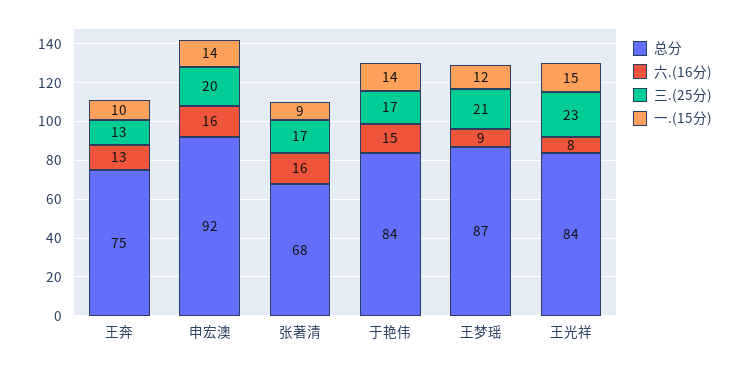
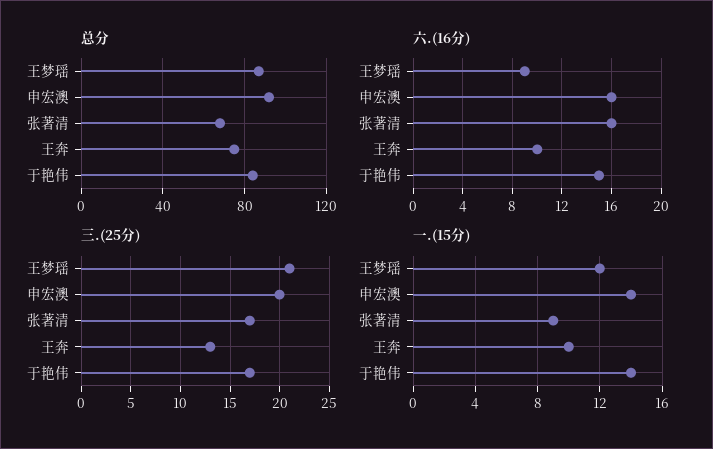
六.(16分), 王奔: 13 -> 10
总分, 王光祥: 84 -> none
六.(16分), 王光祥: 8 -> none
三.(25分), 王光祥: 23 -> none
一.(15分), 王光祥: 15 -> none

